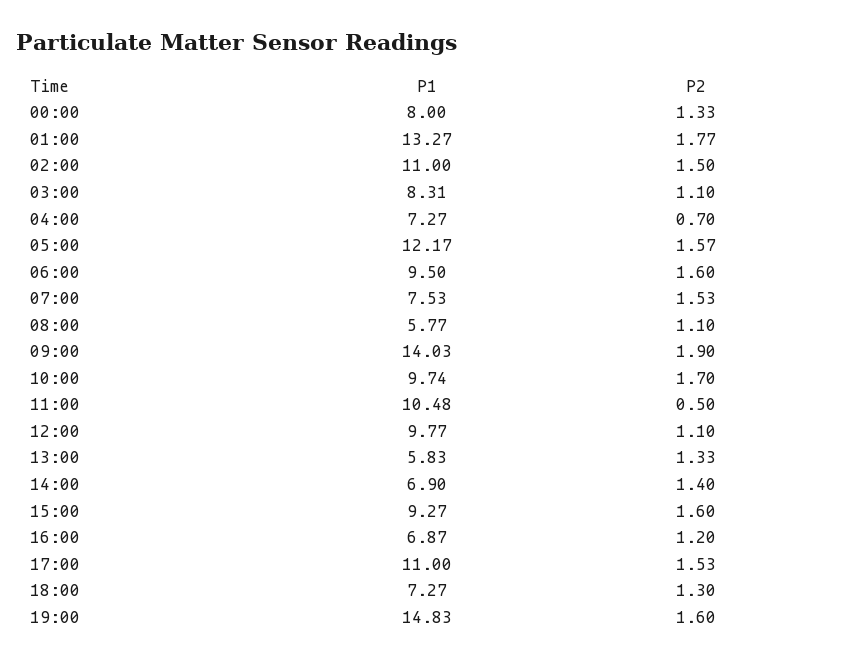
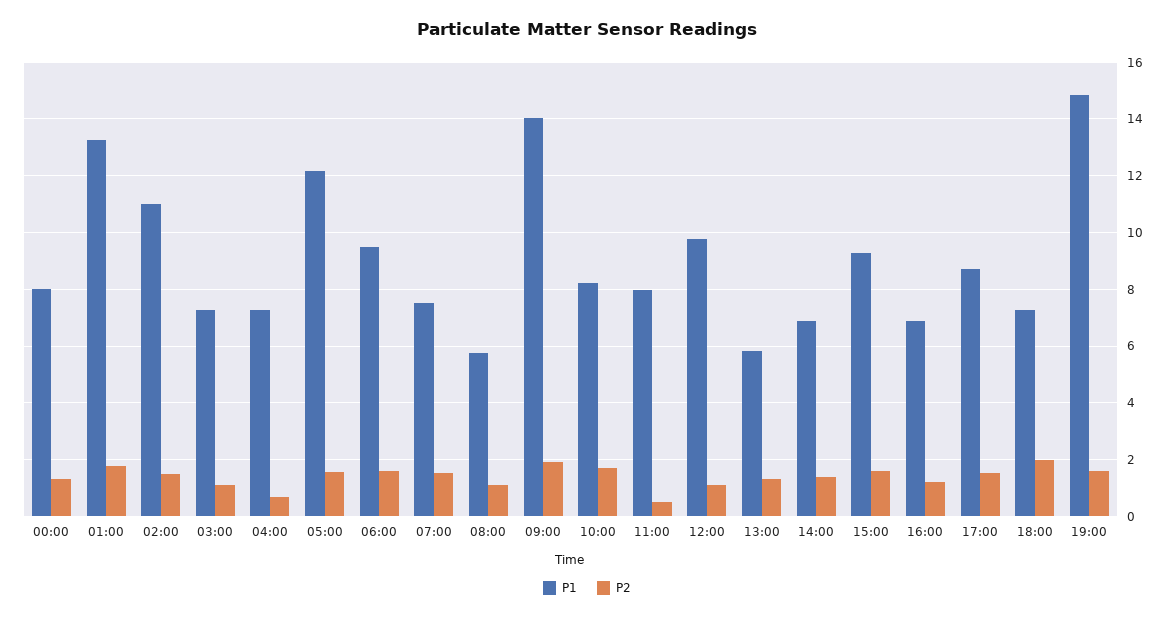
P1, 03:00: 8.31 -> 7.25
P1, 10:00: 9.74 -> 8.25
P1, 11:00: 10.48 -> 8
P1, 17:00: 11 -> 8.75
P2, 18:00: 1.3 -> 2

